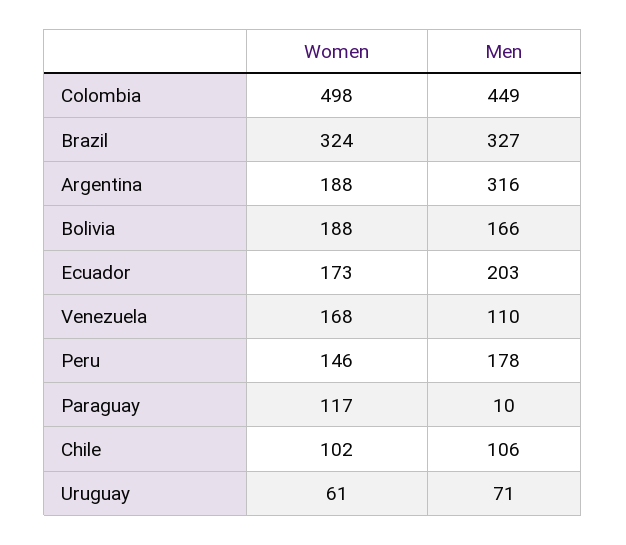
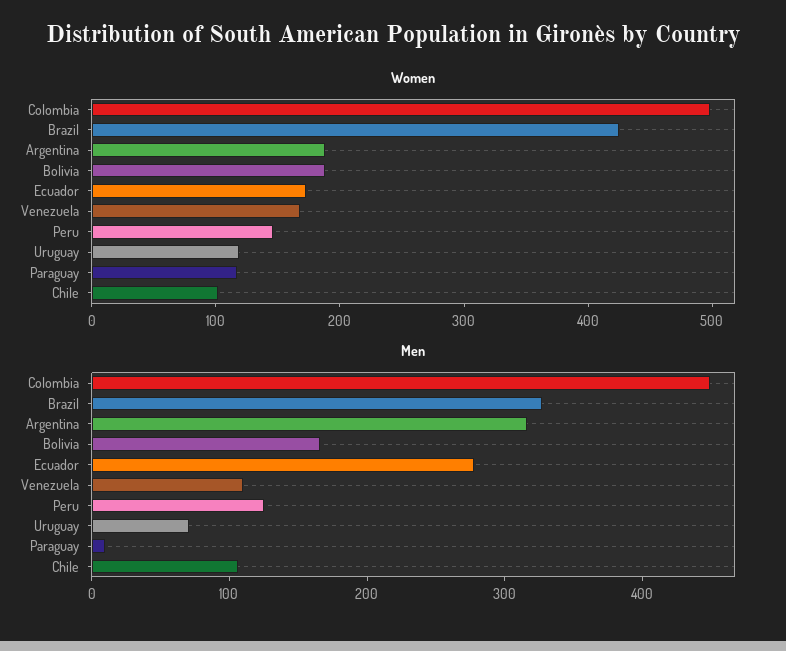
Women, Brazil: 324 -> 420
Men, Ecuador: 203 -> 280
Men, Peru: 178 -> 120
Women, Uruguay: 61 -> 120

